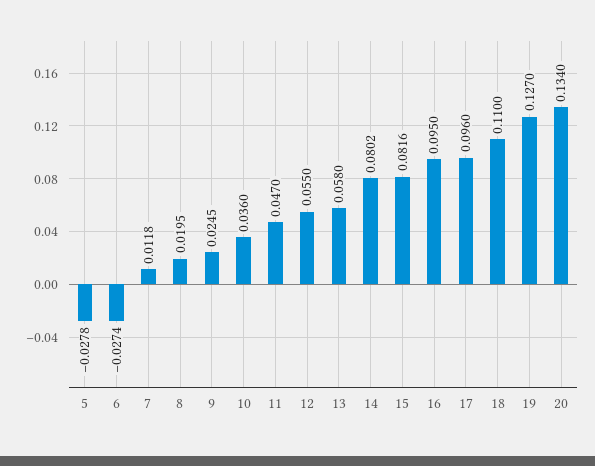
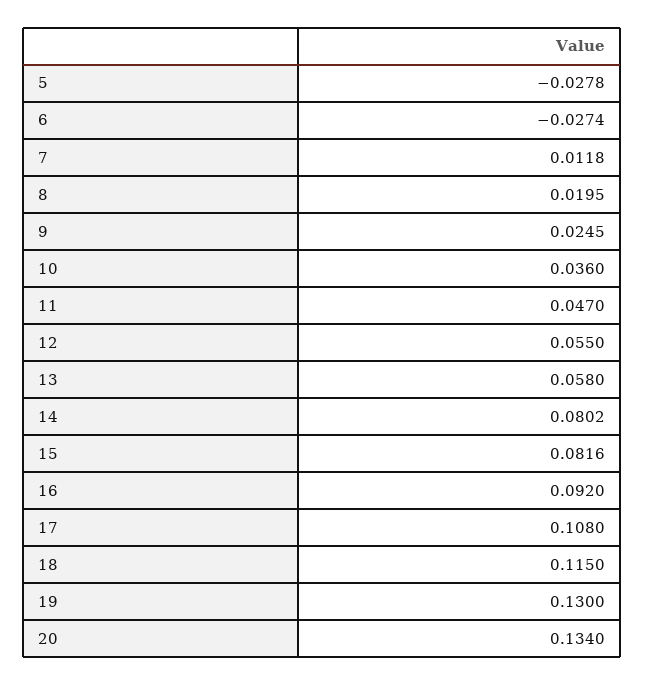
16: 0.095 -> 0.092
17: 0.096 -> 0.108
18: 0.11 -> 0.115
19: 0.127 -> 0.13

